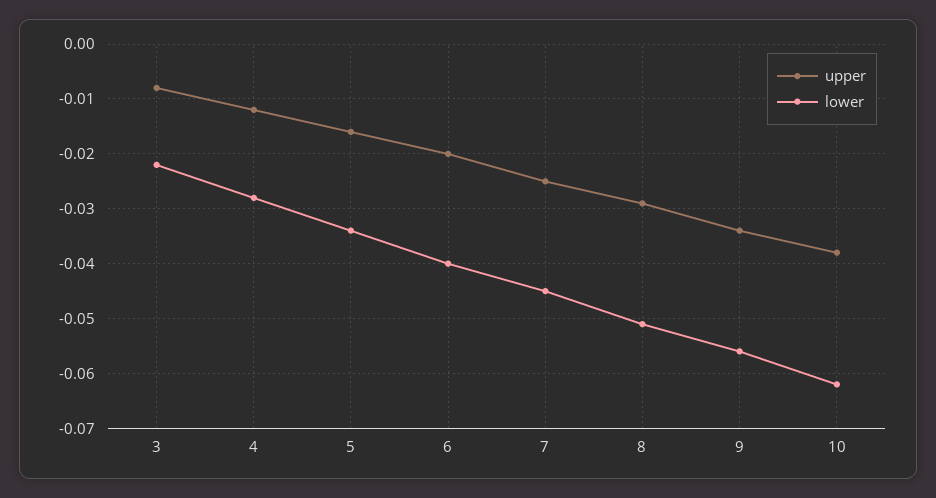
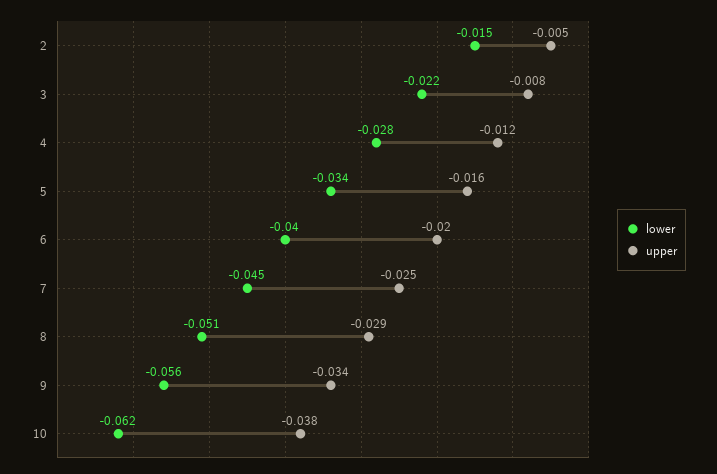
lower, 2: none -> -0.015
upper, 2: none -> -0.005

